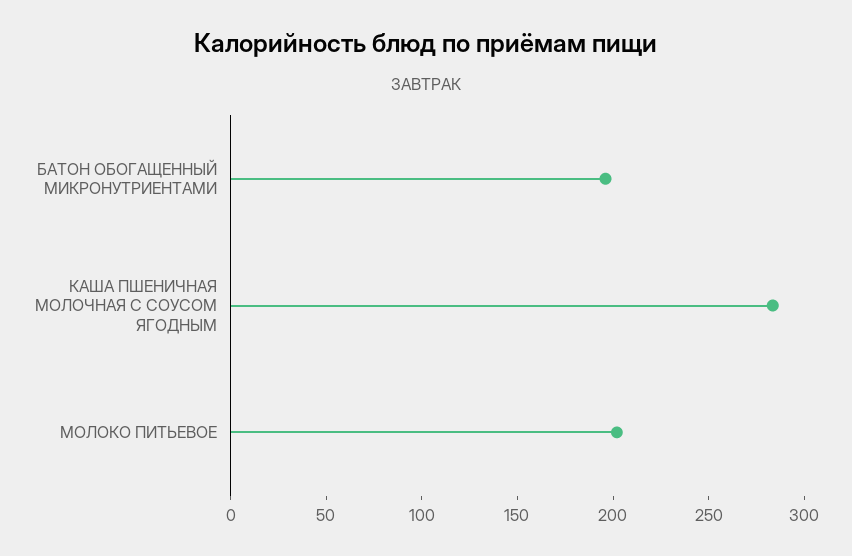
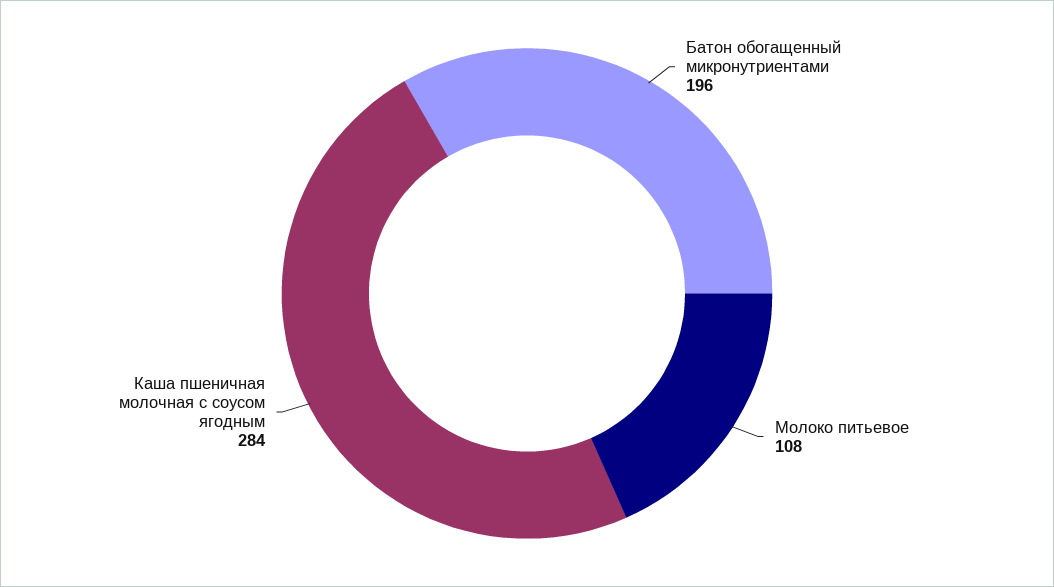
МОЛОКО ПИТЬЕВОЕ: 200 -> 108

